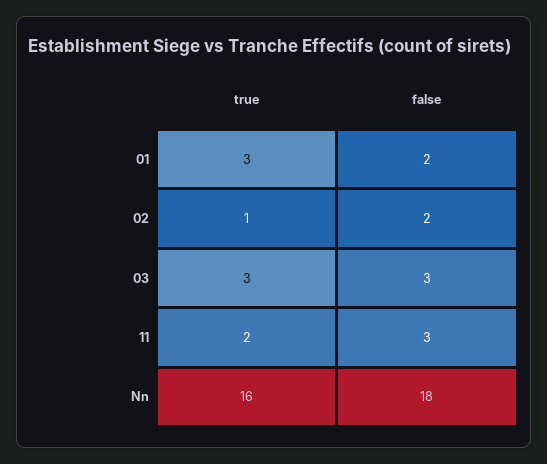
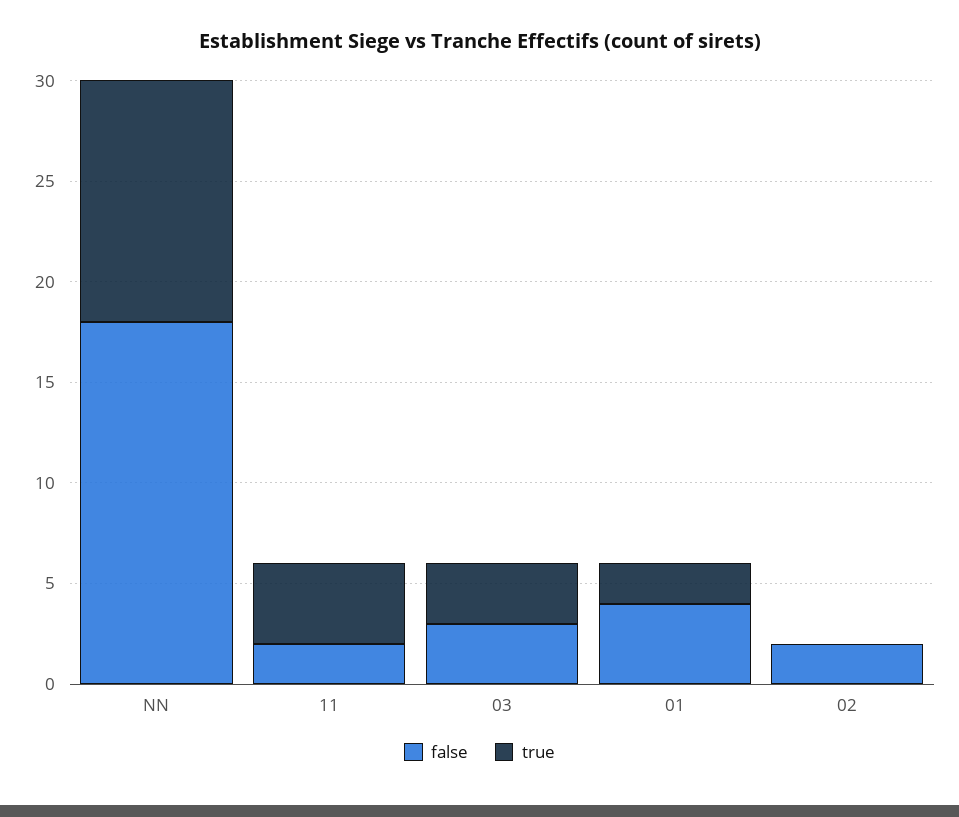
true, 01: 3 -> 2
false, 01: 2 -> 4
true, 02: 1 -> 0
true, 11: 2 -> 4
false, 11: 3 -> 2
true, Nn: 16 -> 12

